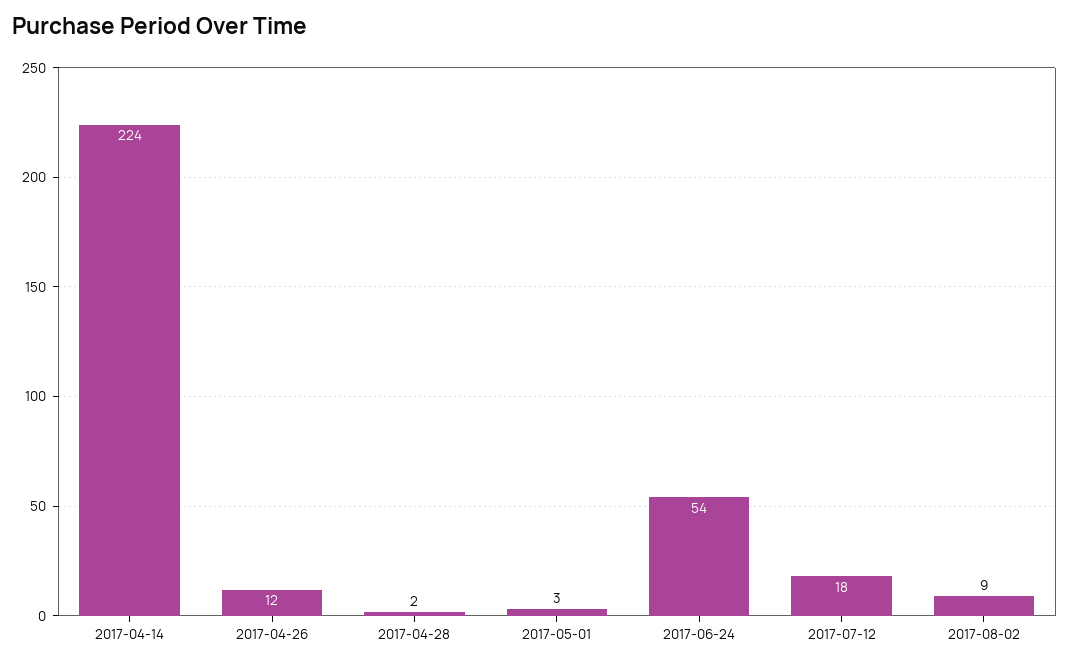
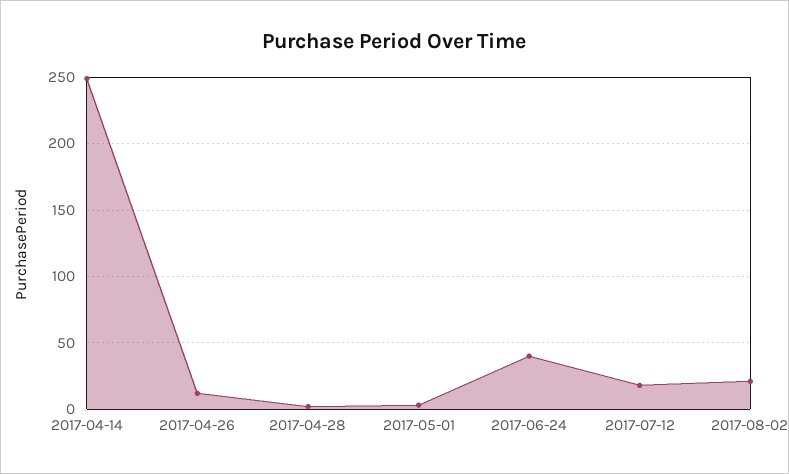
2017-04-14: 224 -> 250
2017-06-24: 54 -> 40
2017-08-02: 9 -> 20

